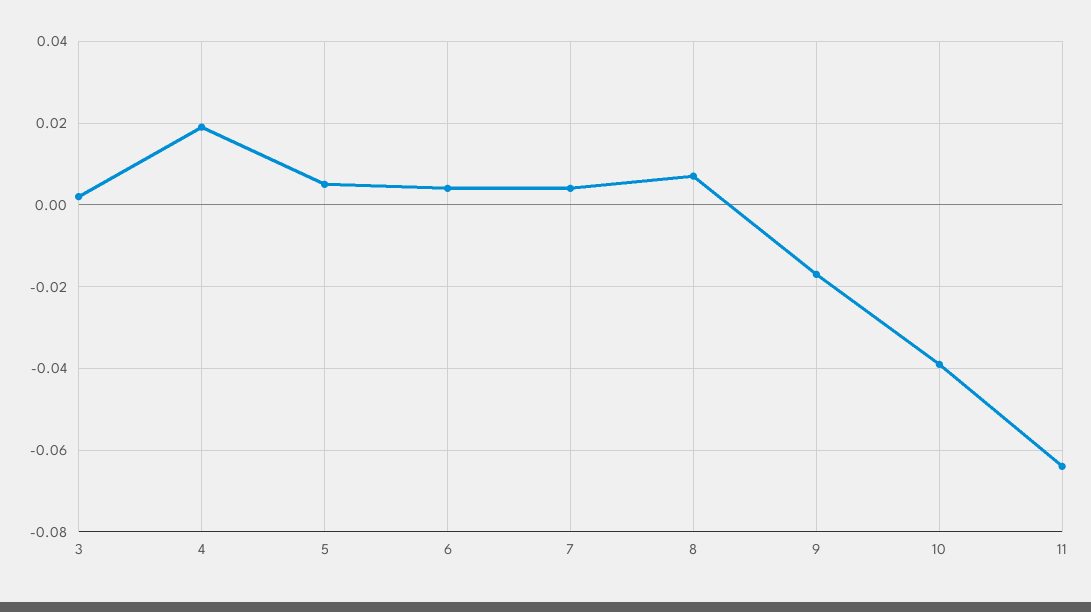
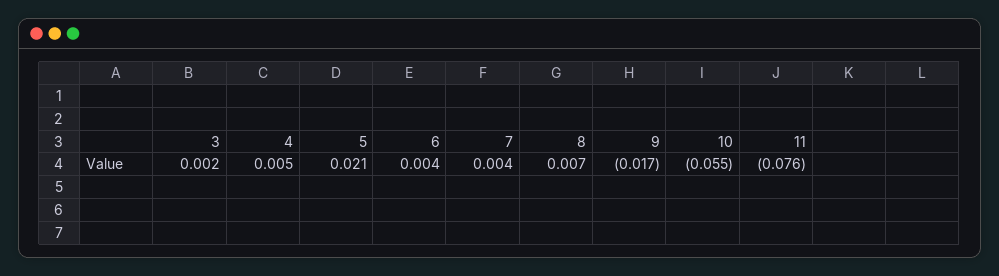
4: 0.02 -> 0.005
5: 0.005 -> 0.021
10: -0.04 -> -0.055
11: -0.065 -> -0.076

